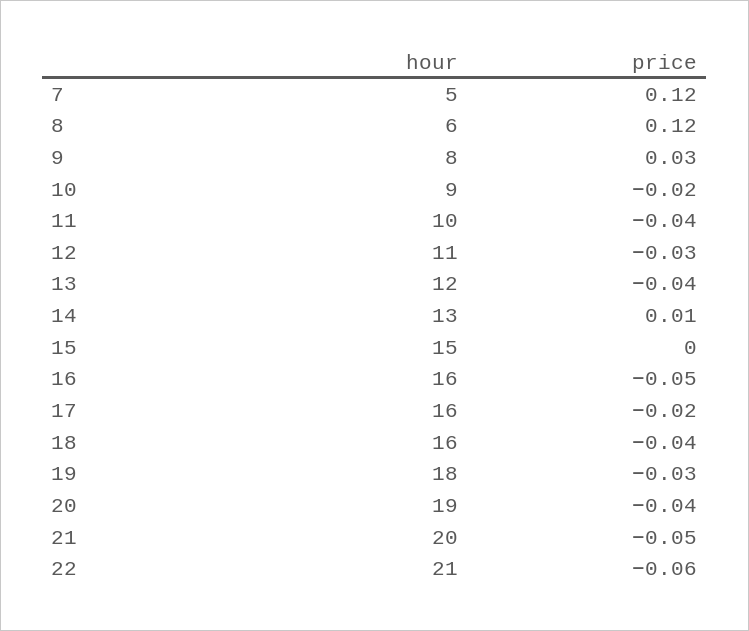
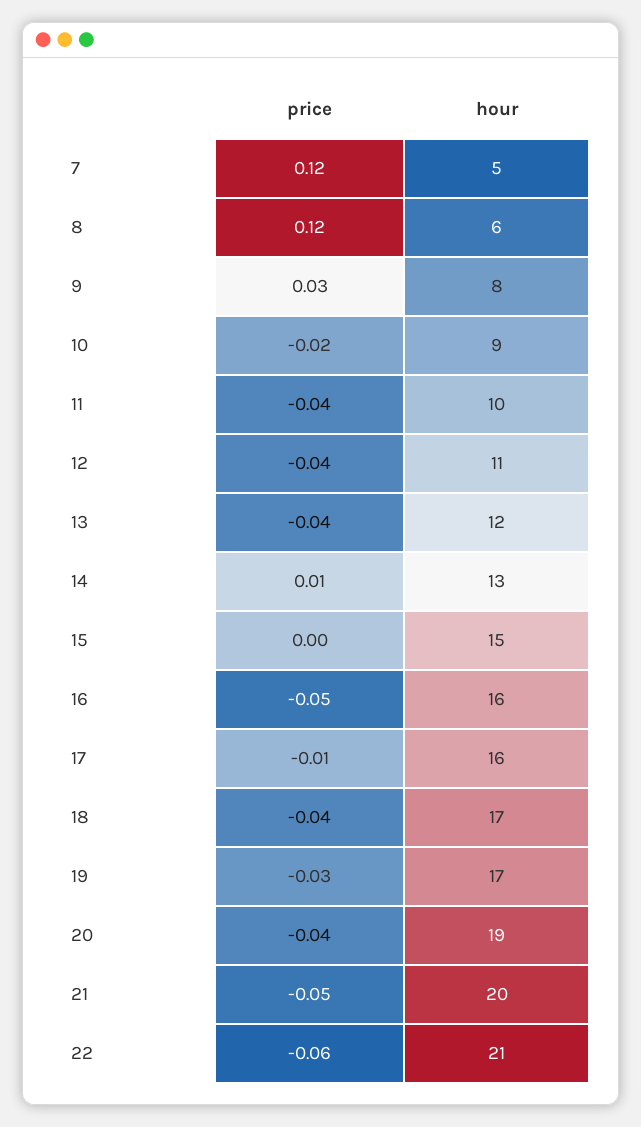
price, 12: -0.03 -> -0.04
price, 17: -0.02 -> -0.01
hour, 18: 16 -> 17
hour, 19: 18 -> 17

